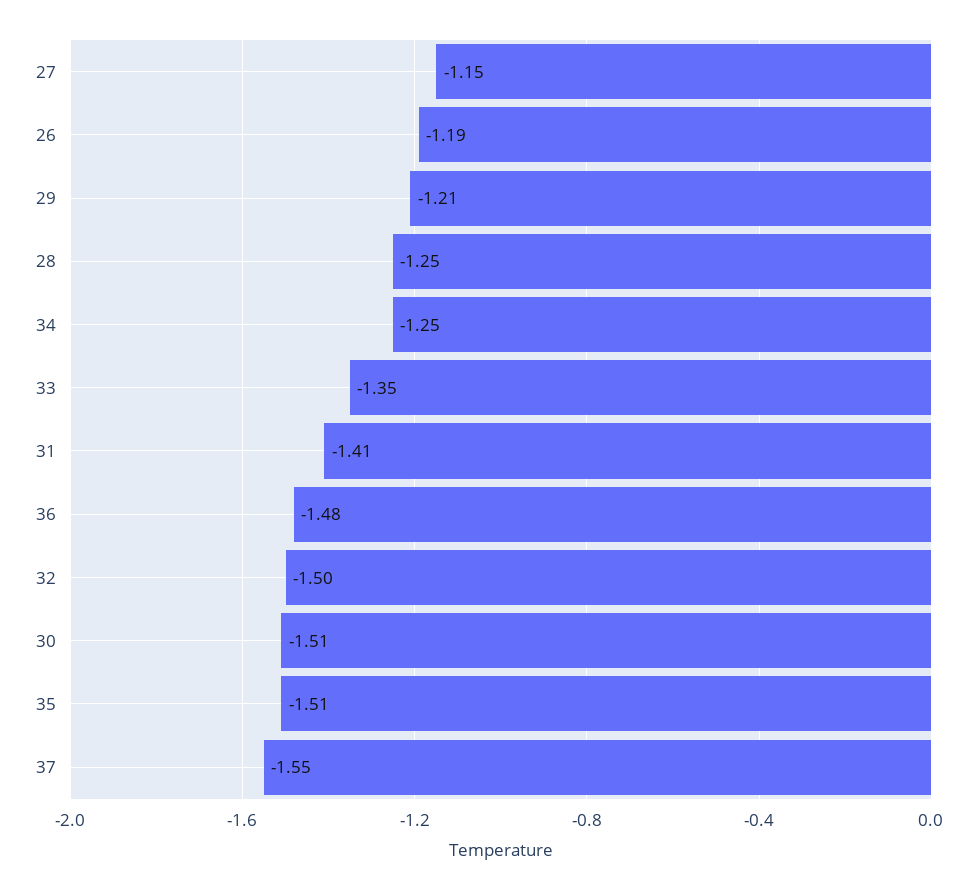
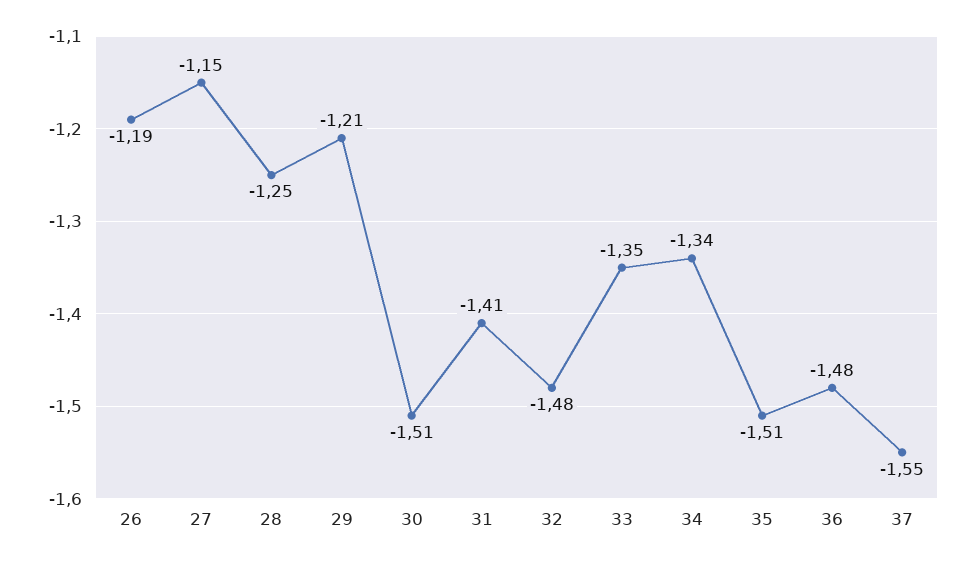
34: -1.25 -> -1.34
32: -1.5 -> -1.48

